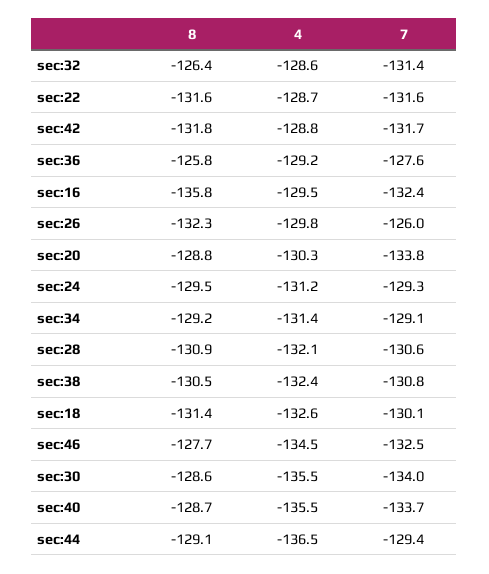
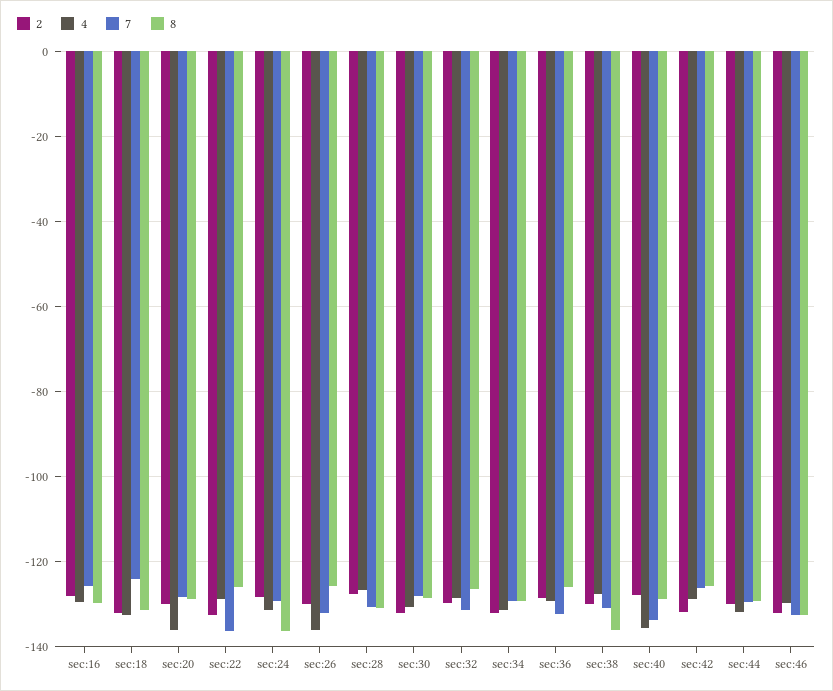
8, sec:22: -131.6 -> -126
7, sec:22: -131.6 -> -136
8, sec:42: -131.8 -> -126
7, sec:42: -131.7 -> -126
7, sec:36: -127.6 -> -132
8, sec:16: -135.8 -> -130
7, sec:16: -132.4 -> -126
8, sec:26: -132.3 -> -126
4, sec:26: -129.8 -> -136
7, sec:26: -126 -> -132
4, sec:20: -130.3 -> -136
7, sec:20: -133.8 -> -128
8, sec:24: -129.5 -> -136
4, sec:28: -132.1 -> -126
8, sec:38: -130.5 -> -136
4, sec:38: -132.4 -> -128
7, sec:18: -130.1 -> -124
8, sec:46: -127.7 -> -132
4, sec:46: -134.5 -> -130
4, sec:30: -135.5 -> -130
7, sec:30: -134 -> -128
4, sec:44: -136.5 -> -132
2, sec:16: none -> -128
2, sec:18: none -> -132
2, sec:20: none -> -130
2, sec:22: none -> -132
2, sec:24: none -> -128
2, sec:26: none -> -130
2, sec:28: none -> -128
2, sec:30: none -> -132
2, sec:32: none -> -130
2, sec:34: none -> -132
2, sec:36: none -> -128
2, sec:38: none -> -130
2, sec:40: none -> -128
2, sec:42: none -> -132
2, sec:44: none -> -130
2, sec:46: none -> -132

